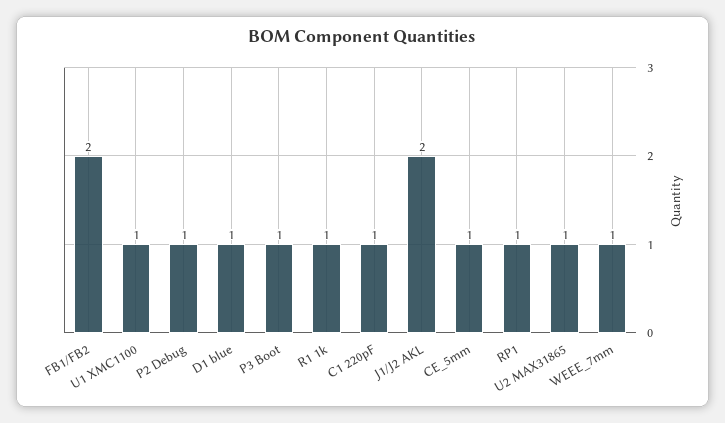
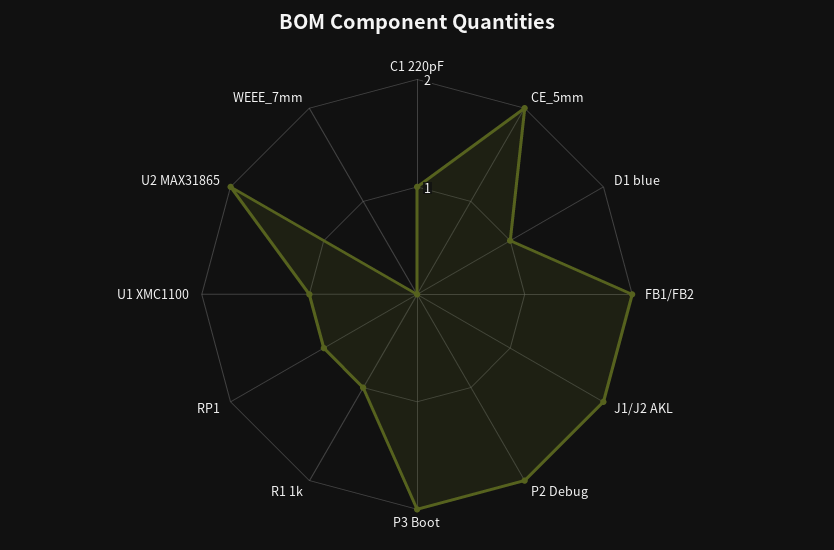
P2 Debug: 1 -> 2
P3 Boot: 1 -> 2
CE_5mm: 1 -> 2
U2 MAX31865: 1 -> 2
WEEE_7mm: 1 -> 0

